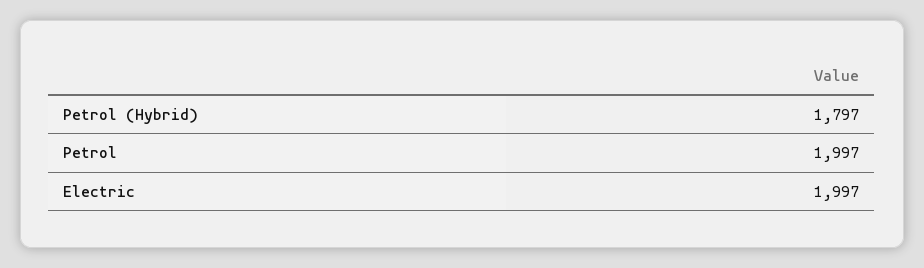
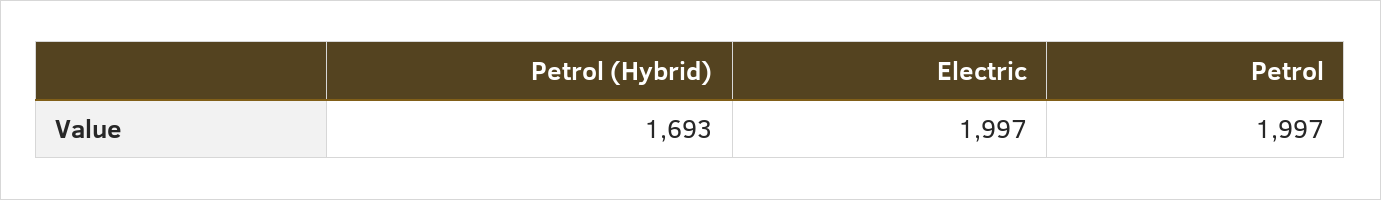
Petrol (Hybrid): 1797 -> 1693

